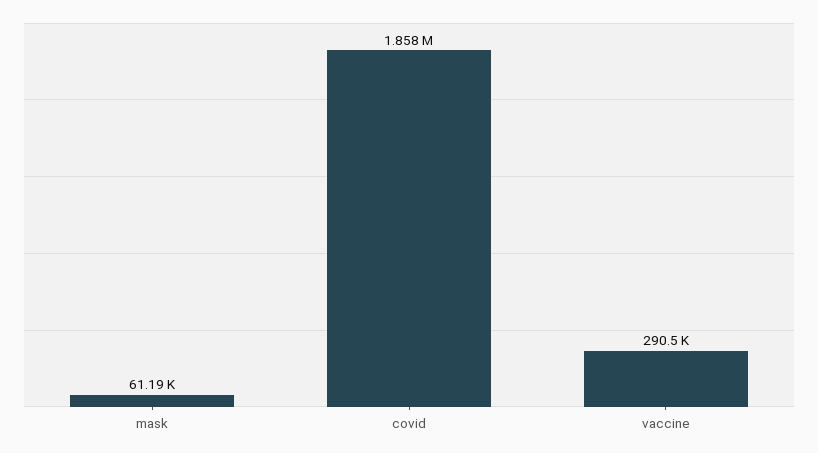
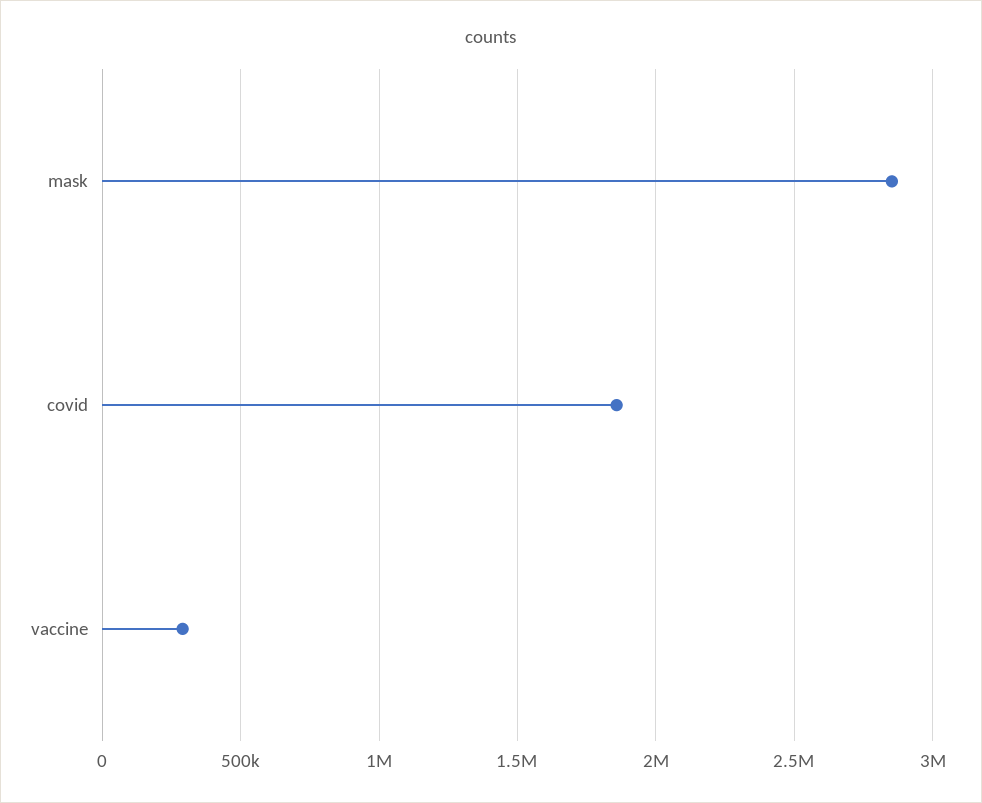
mask: 61190 -> 2850000

